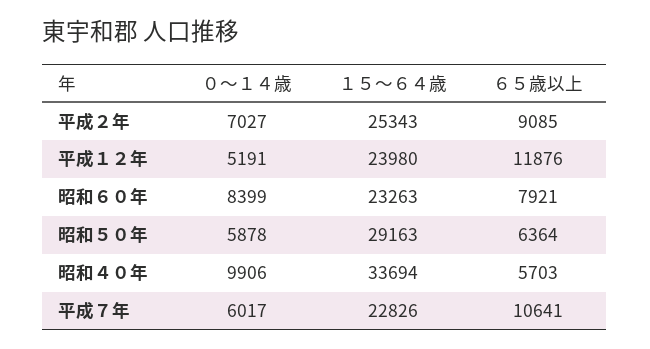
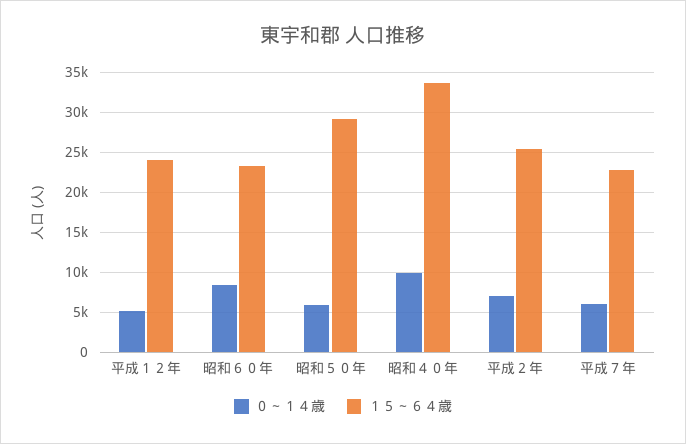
６５歳以上, 平成２年: 9085 -> none
６５歳以上, 平成１２年: 11876 -> none
６５歳以上, 昭和６０年: 7921 -> none
６５歳以上, 昭和５０年: 6364 -> none
６５歳以上, 昭和４０年: 5703 -> none
６５歳以上, 平成７年: 10641 -> none

